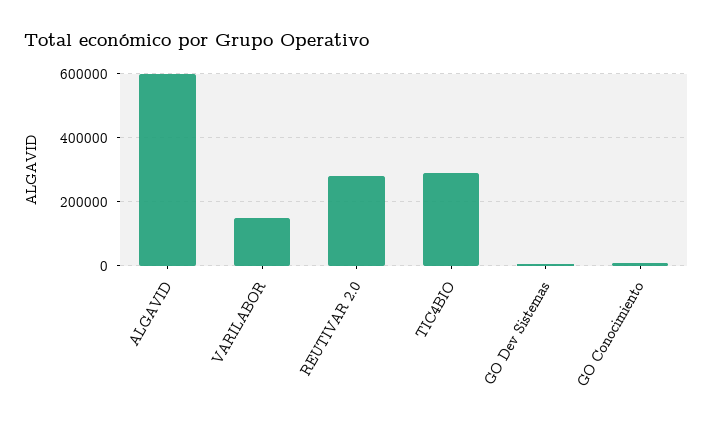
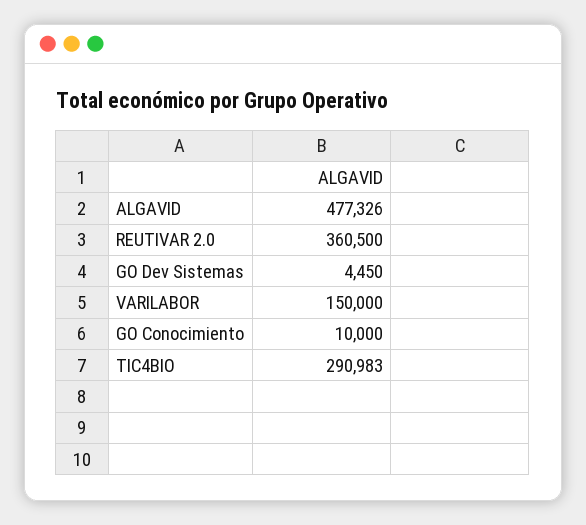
ALGAVID: 600000 -> 477326
REUTIVAR 2.0: 280000 -> 360500

